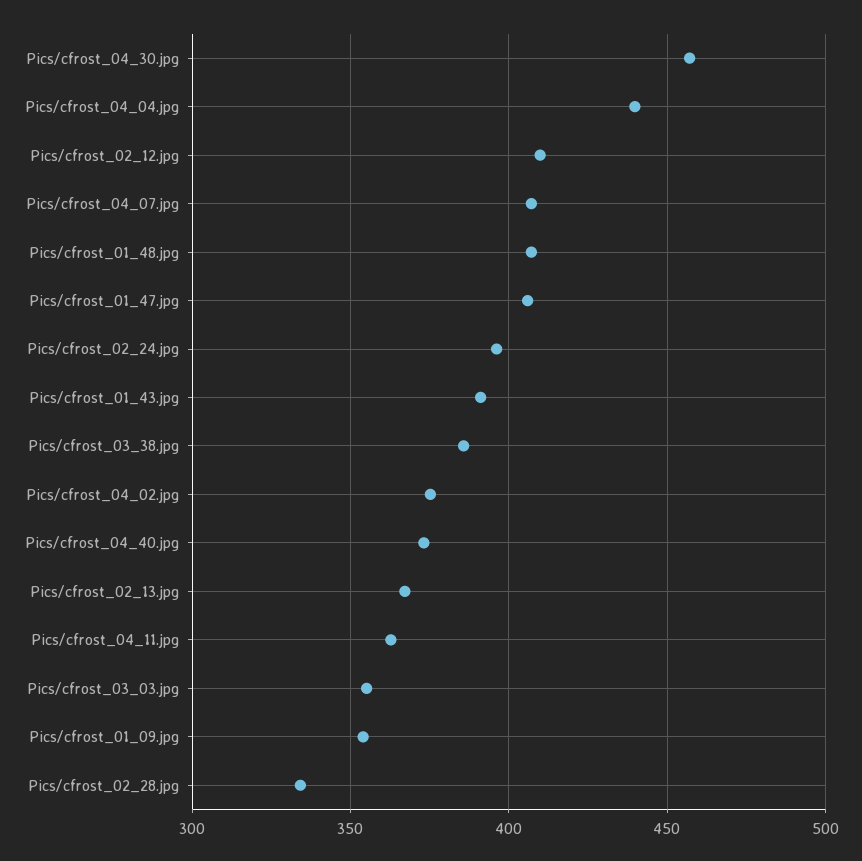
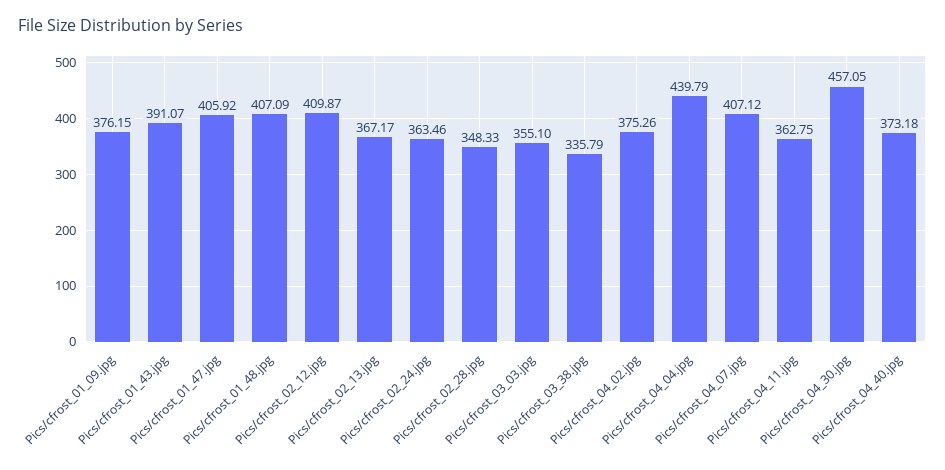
Pics/cfrost_02_24.jpg: 395 -> 363.46
Pics/cfrost_03_38.jpg: 385 -> 335.79
Pics/cfrost_01_09.jpg: 355 -> 376.15
Pics/cfrost_02_28.jpg: 335 -> 348.33

